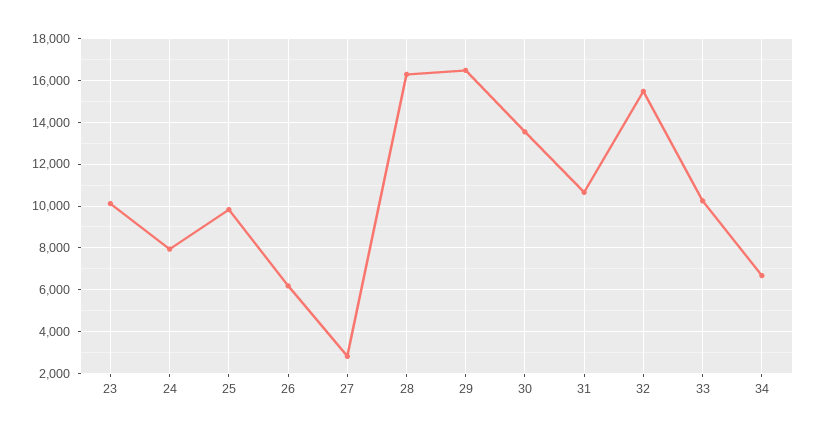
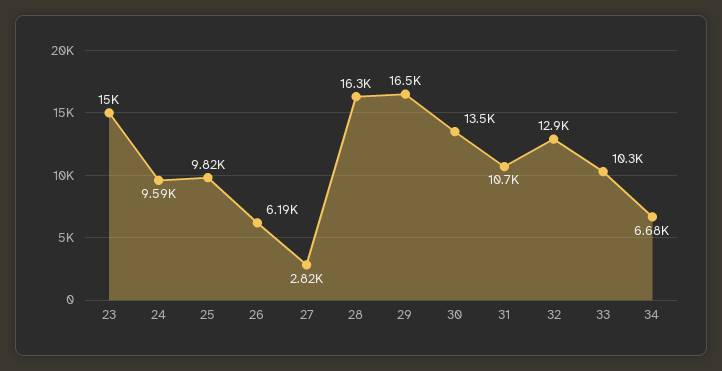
23: 10000 -> 15000
24: 8000 -> 9590
32: 15500 -> 12900

